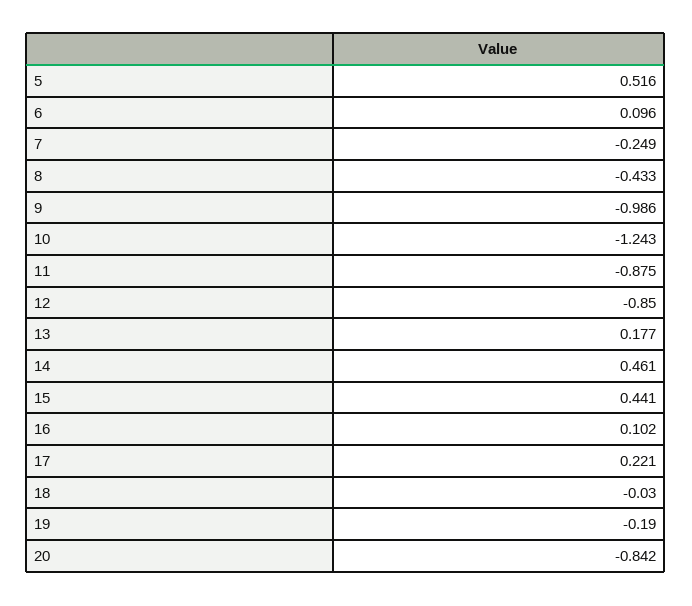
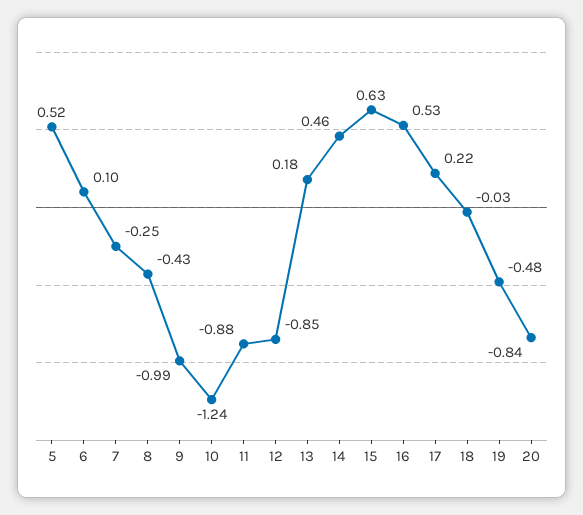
15: 0.441 -> 0.63
16: 0.102 -> 0.53
19: -0.19 -> -0.48

